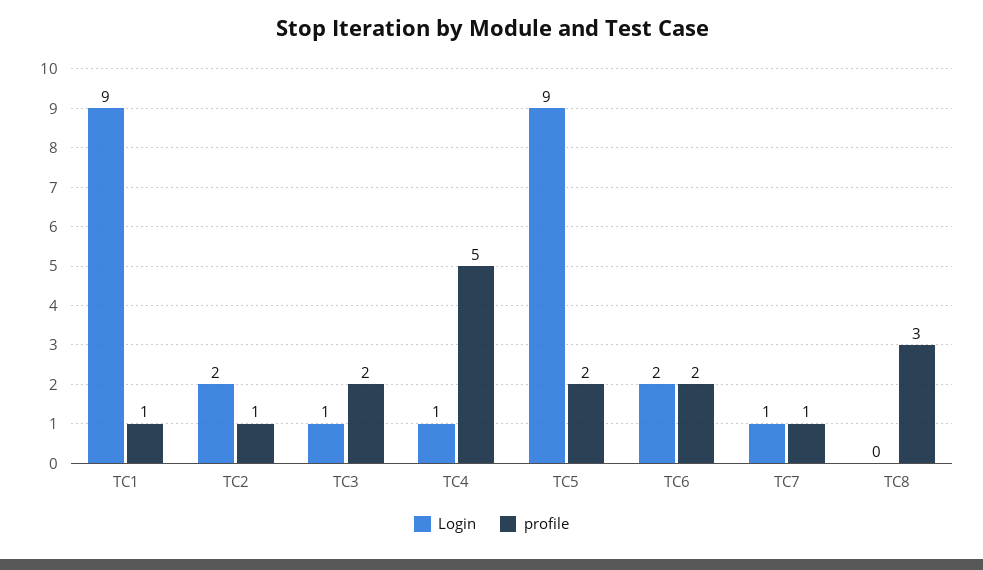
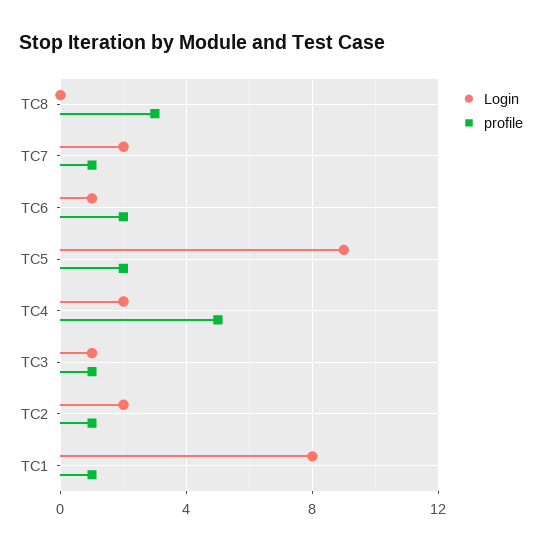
Login, TC1: 9 -> 8
profile, TC3: 2 -> 1
Login, TC4: 1 -> 2
Login, TC6: 2 -> 1
Login, TC7: 1 -> 2

